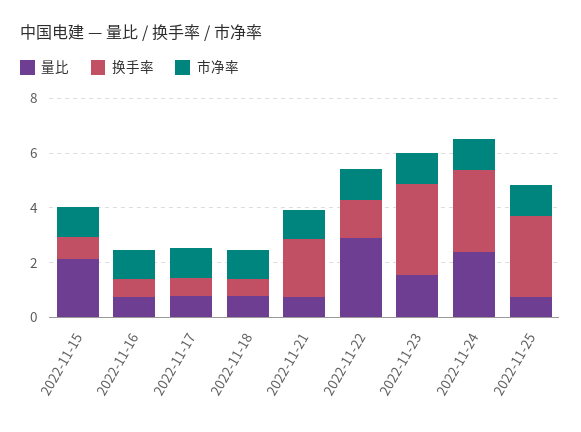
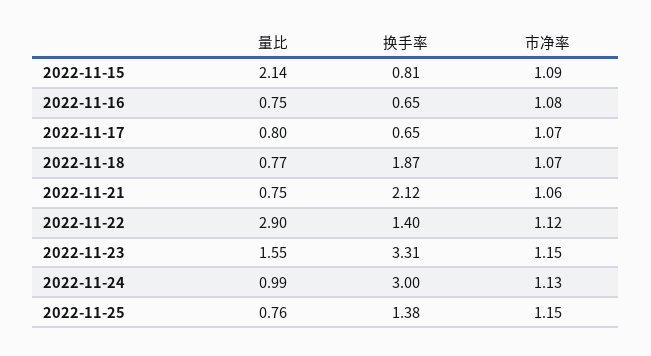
换手率, 2022-11-18: 0.5 -> 1.87
量比, 2022-11-24: 2.5 -> 0.99
换手率, 2022-11-25: 3 -> 1.38

